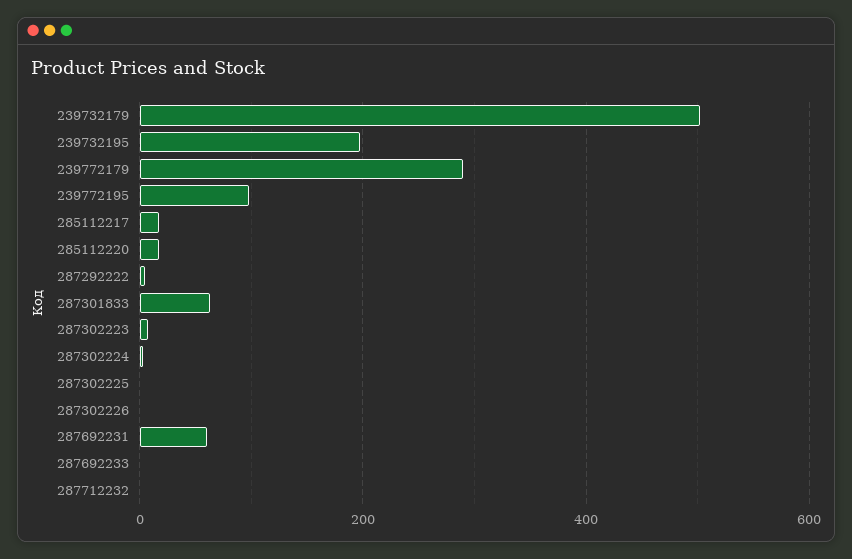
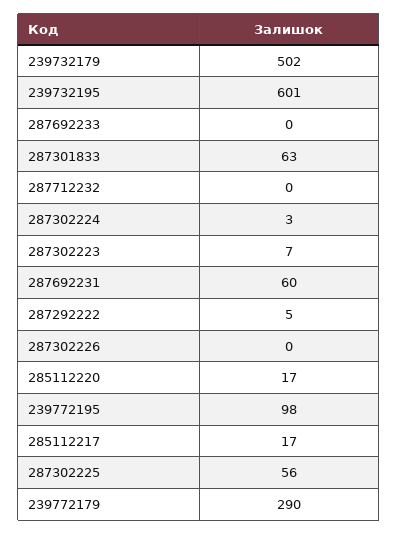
239732195: 200 -> 601
287302225: 0 -> 56

